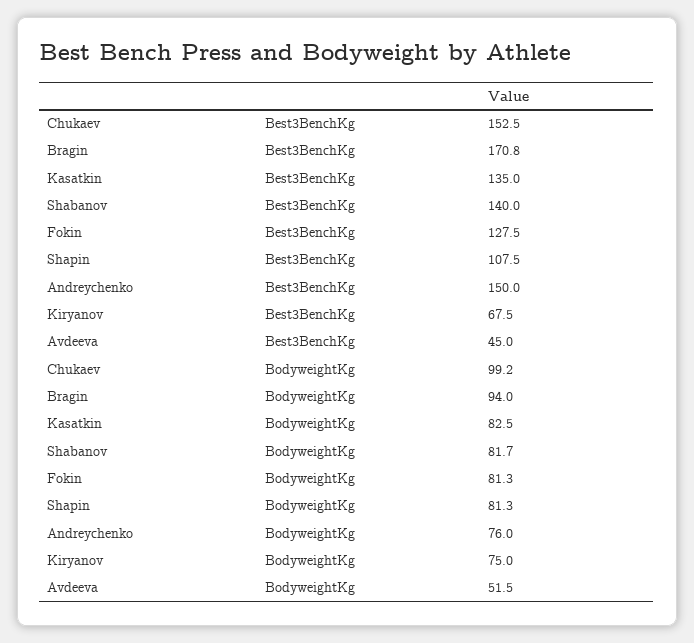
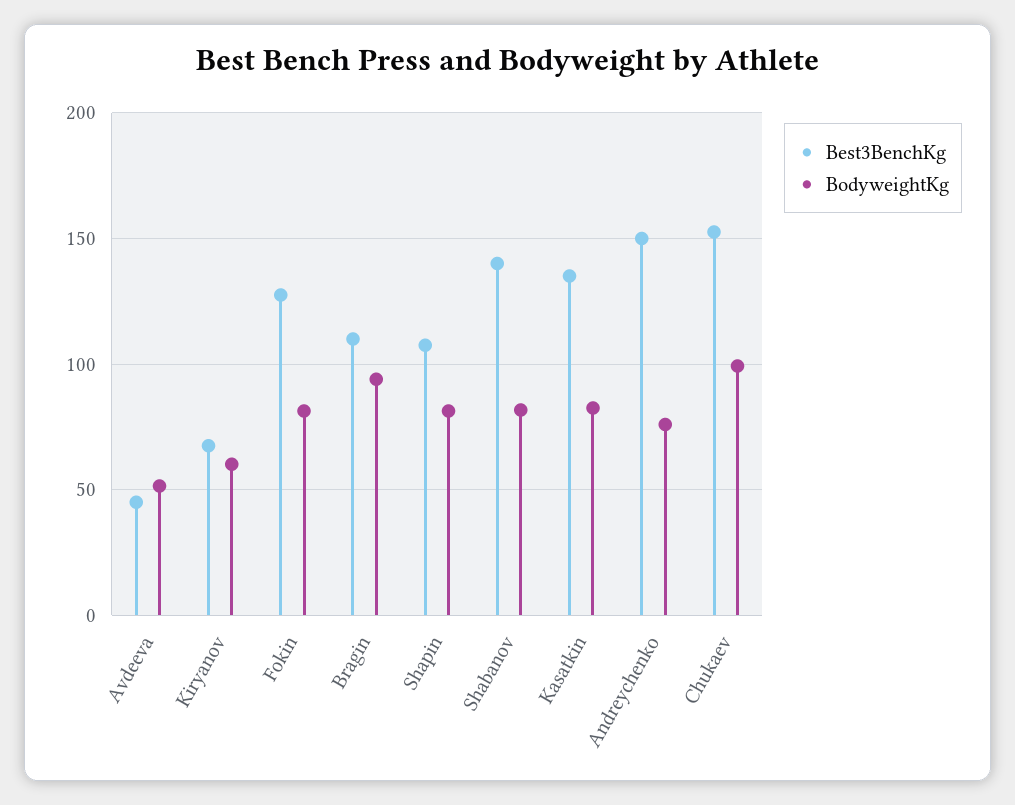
Best3BenchKg, Bragin: 170.8 -> 110
BodyweightKg, Kiryanov: 75 -> 60

